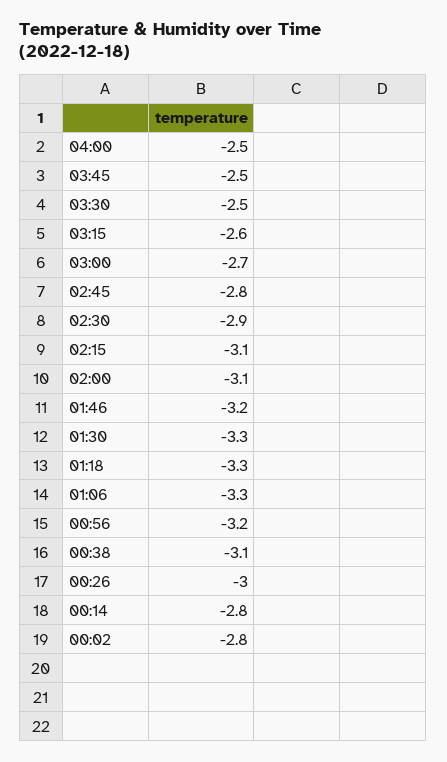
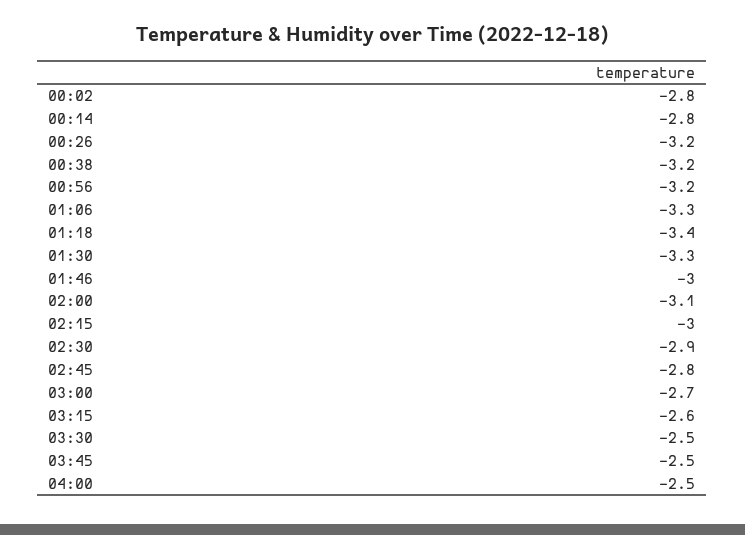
02:15: -3.1 -> -3
01:46: -3.2 -> -3
01:18: -3.3 -> -3.4
00:38: -3.1 -> -3.2
00:26: -3 -> -3.2

